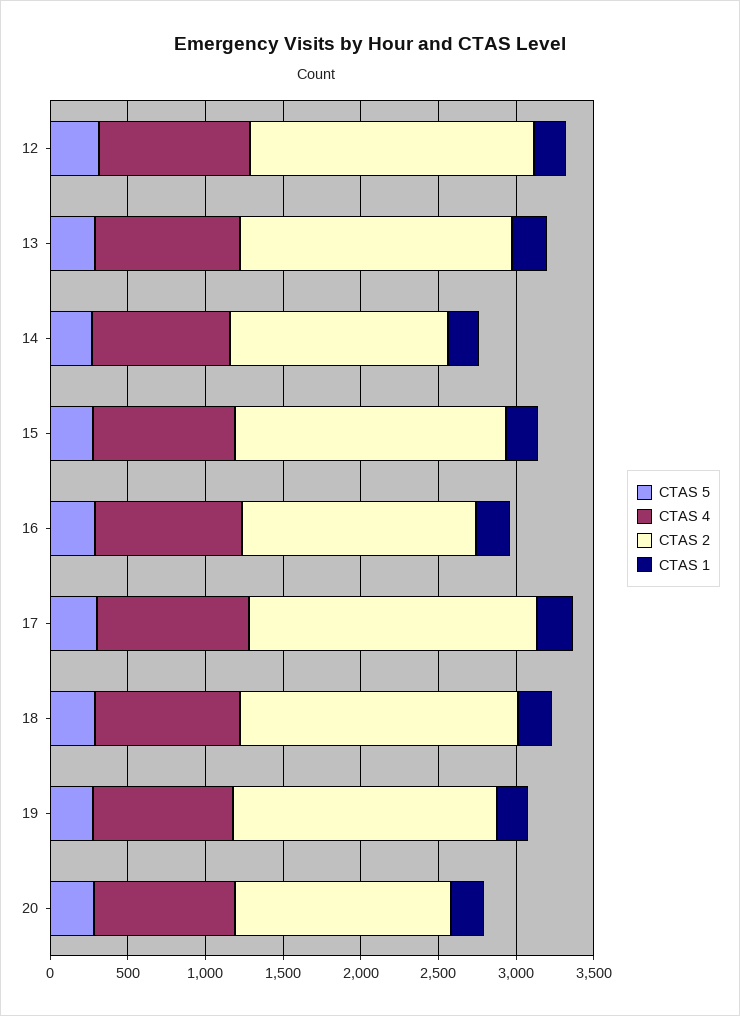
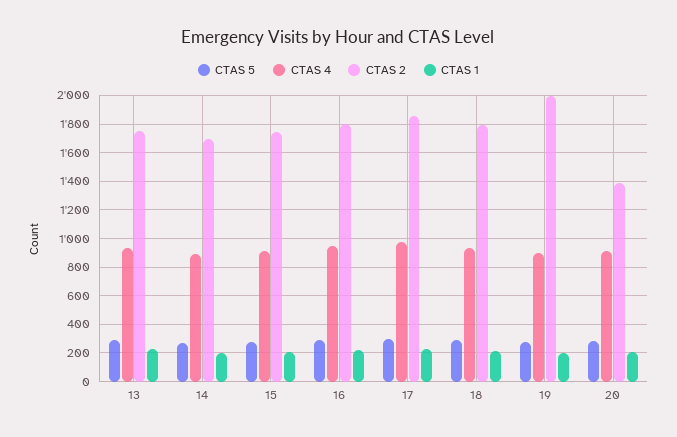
CTAS 5, 12: 300 -> none
CTAS 4, 12: 1000 -> none
CTAS 2, 12: 1800 -> none
CTAS 1, 12: 200 -> none
CTAS 2, 14: 1400 -> 1700
CTAS 2, 16: 1500 -> 1800
CTAS 2, 19: 1700 -> 2000

